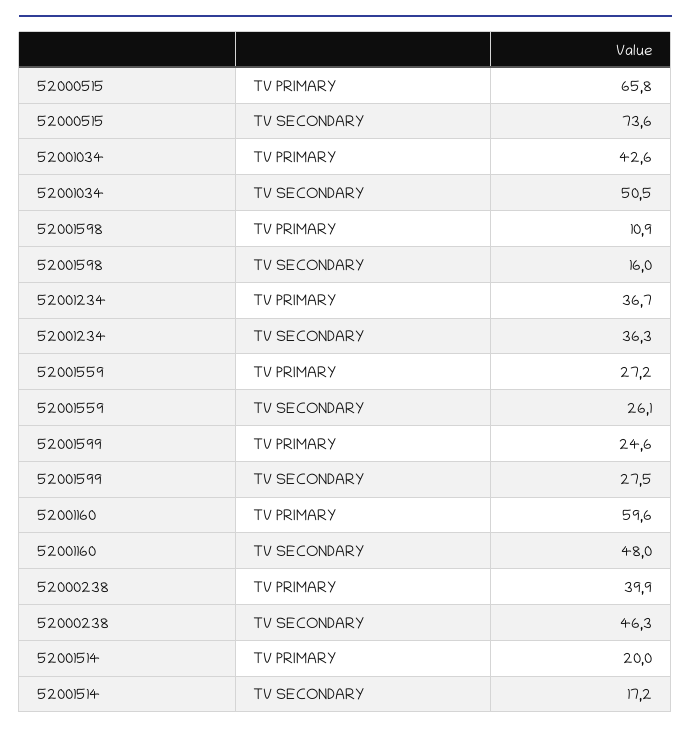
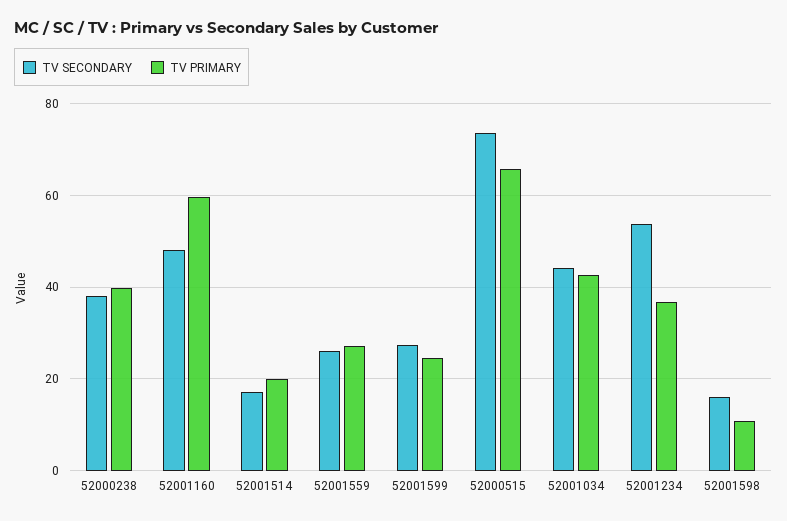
TV SECONDARY, 52001034: 50.5 -> 44
TV SECONDARY, 52001234: 36.3 -> 54
TV SECONDARY, 52000238: 46.3 -> 38

